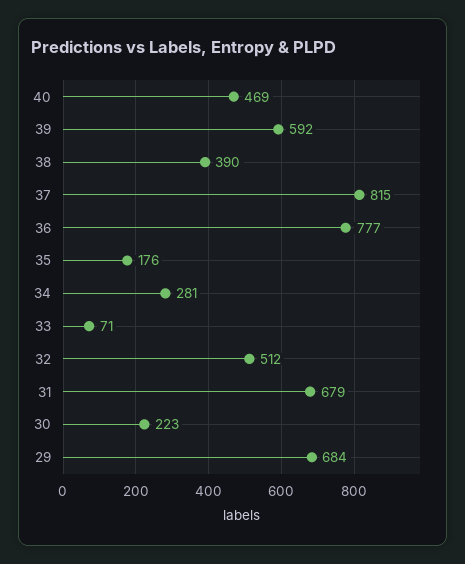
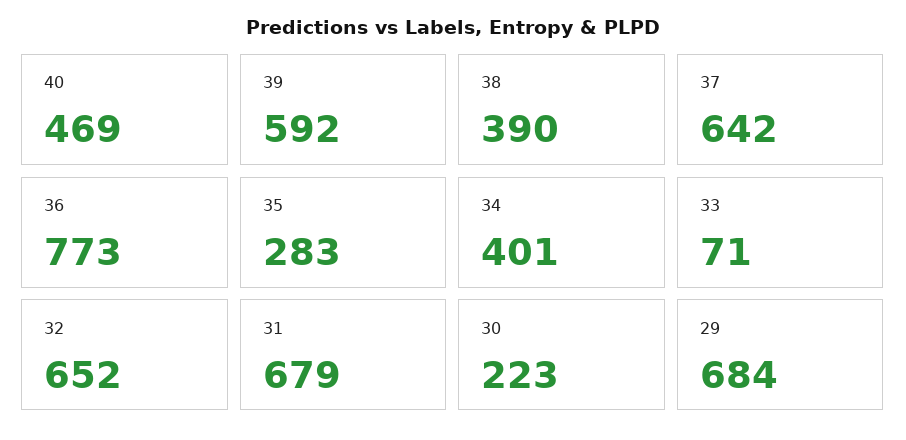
37: 815 -> 642
36: 777 -> 773
35: 176 -> 283
34: 281 -> 401
32: 512 -> 652

